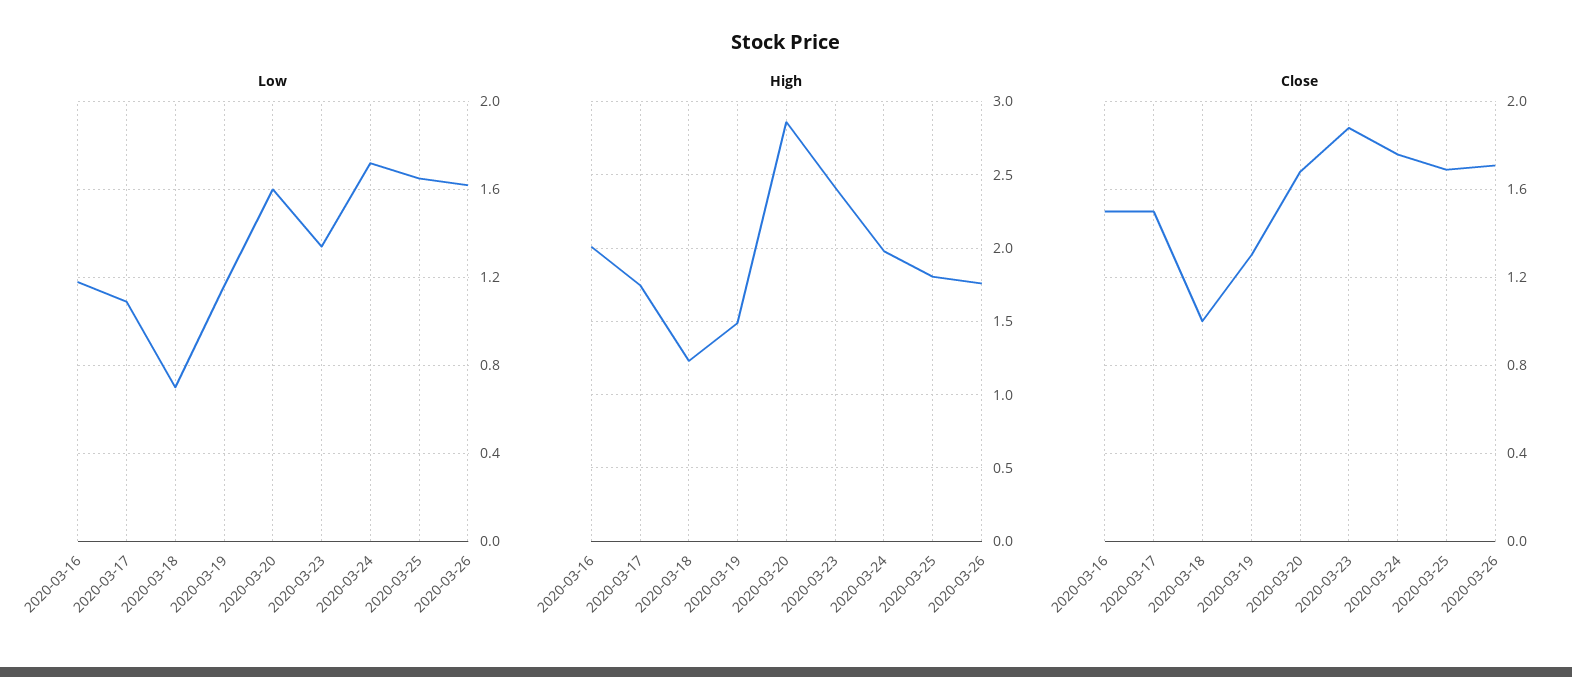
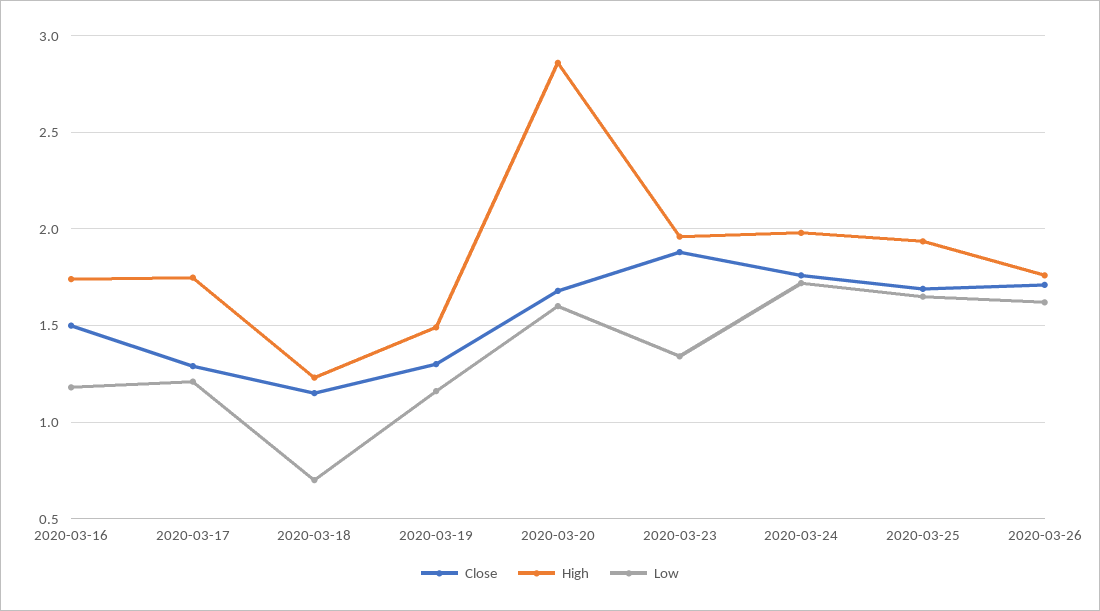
Low, 2020-03-17: 1.1 -> 1.2
High, 2020-03-16: 2 -> 1.75
High, 2020-03-23: 2.4 -> 1.95
High, 2020-03-25: 1.8 -> 1.95
Close, 2020-03-17: 1.5 -> 1.3
Close, 2020-03-18: 1 -> 1.15

